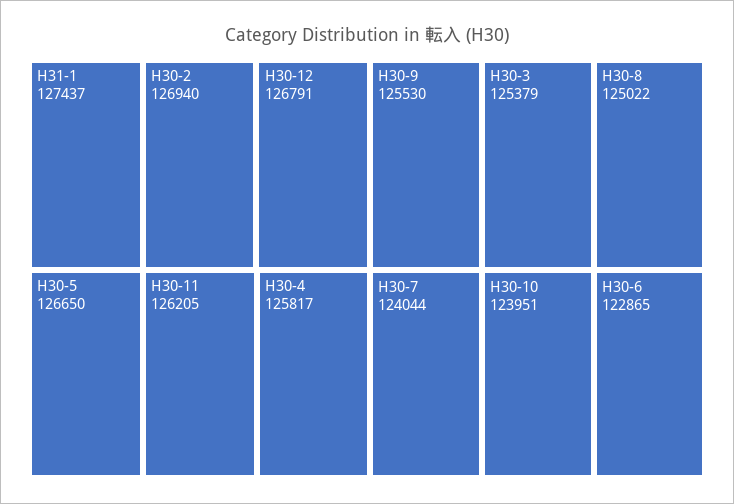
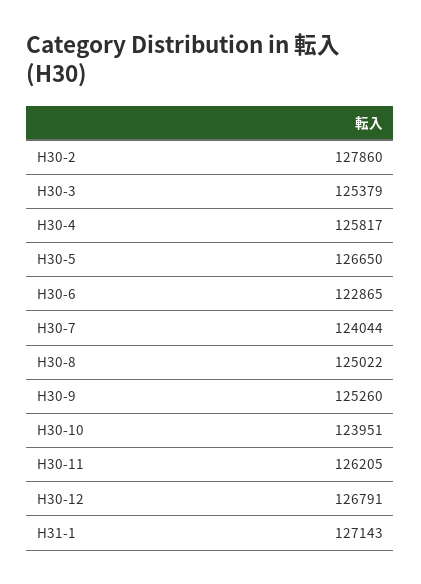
H31-1: 127437 -> 127143
H30-2: 126940 -> 127860
H30-9: 125530 -> 125260

